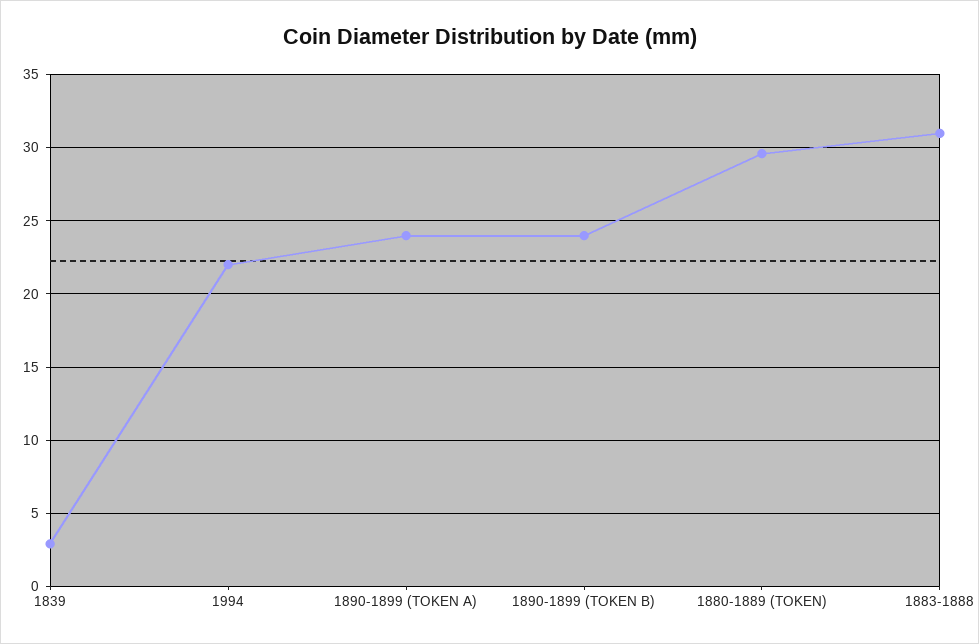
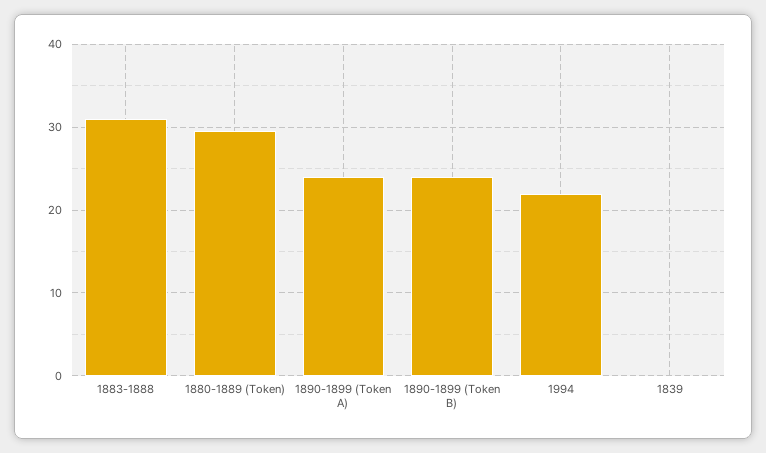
1839: 3 -> 0

